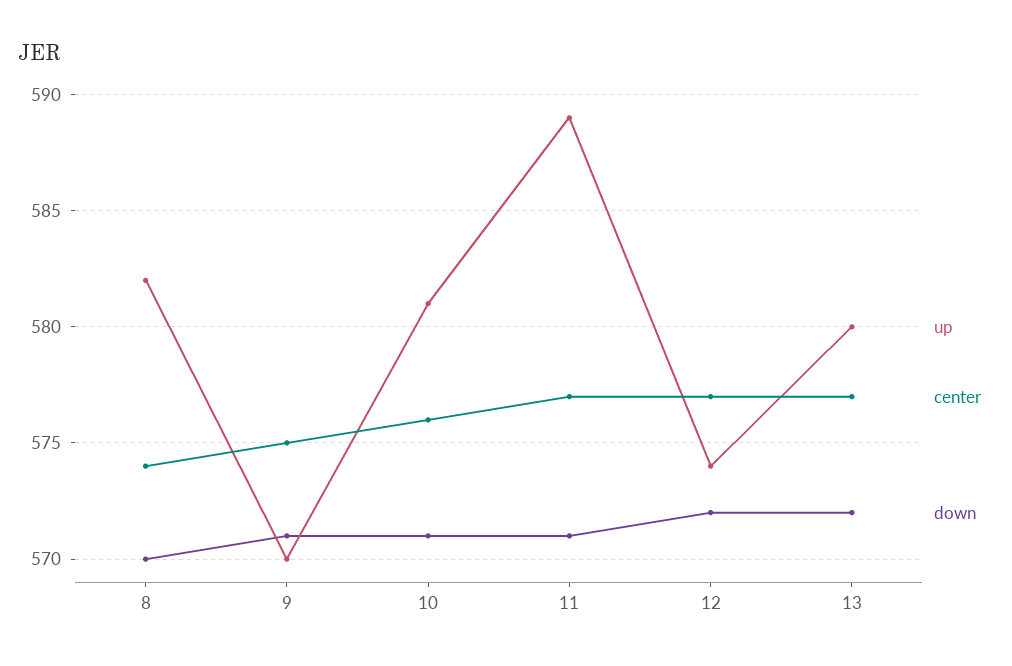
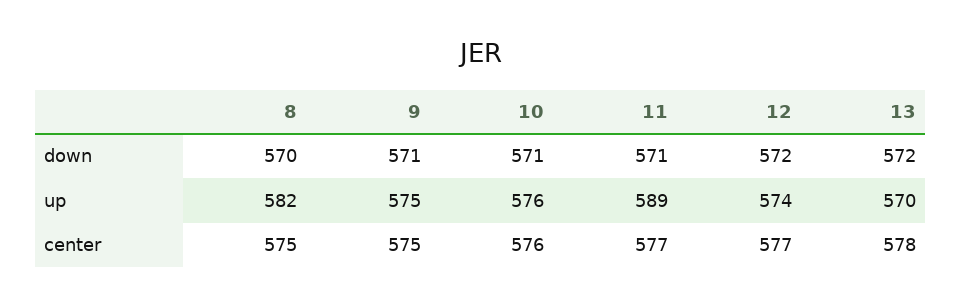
center, 8: 574 -> 575
up, 9: 570 -> 575
up, 10: 581 -> 576
up, 13: 580 -> 570
center, 13: 577 -> 578

